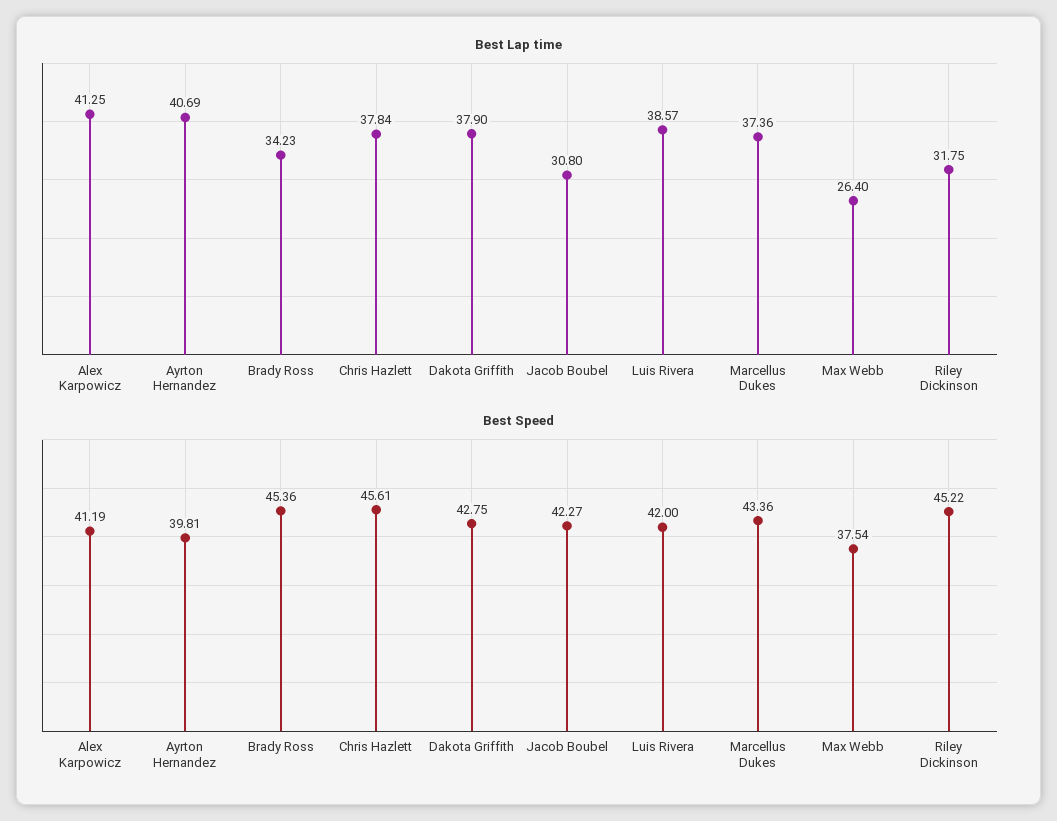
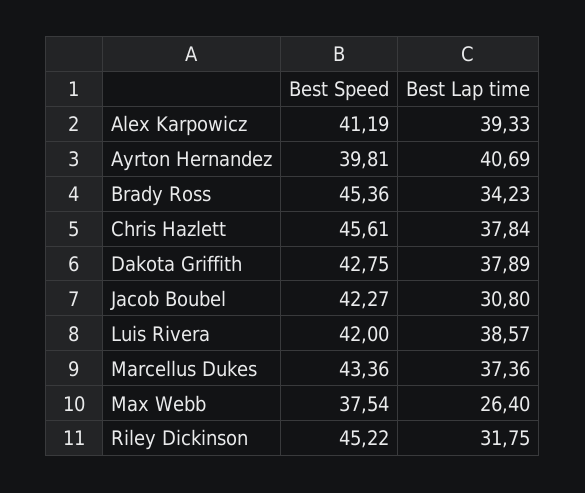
Best Lap time, Alex Karpowicz: 41.25 -> 39.33
Best Lap time, Dakota Griffith: 37.9 -> 37.89

